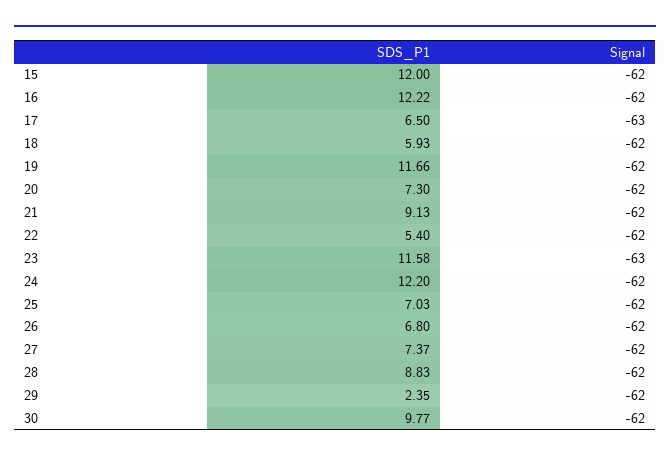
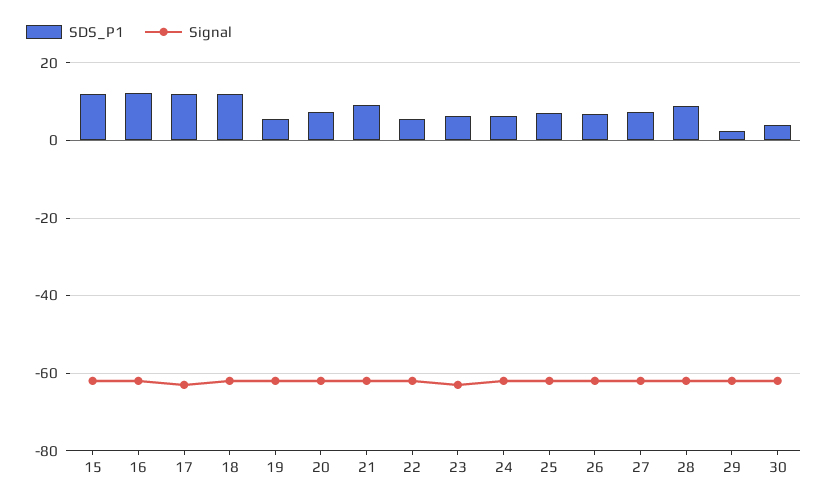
SDS_P1, 17: 6.5 -> 12
SDS_P1, 18: 5.93 -> 12
SDS_P1, 19: 11.66 -> 6
SDS_P1, 23: 11.58 -> 6
SDS_P1, 24: 12.2 -> 6
SDS_P1, 30: 9.77 -> 4

